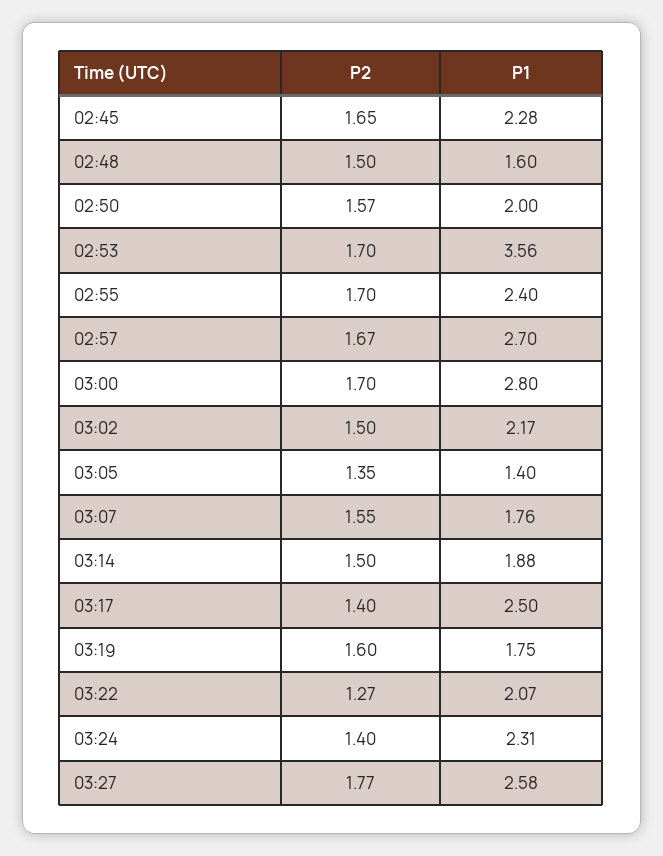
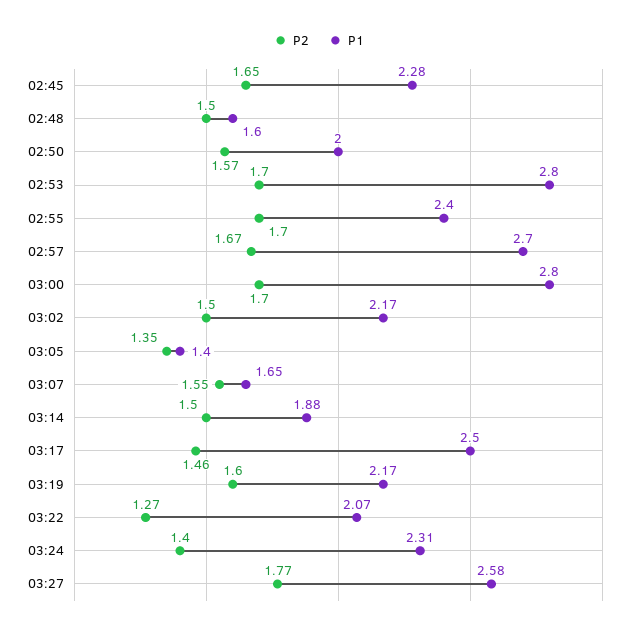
P1, 02:53: 3.56 -> 2.8
P1, 03:07: 1.76 -> 1.65
P2, 03:17: 1.4 -> 1.46
P1, 03:19: 1.75 -> 2.17

